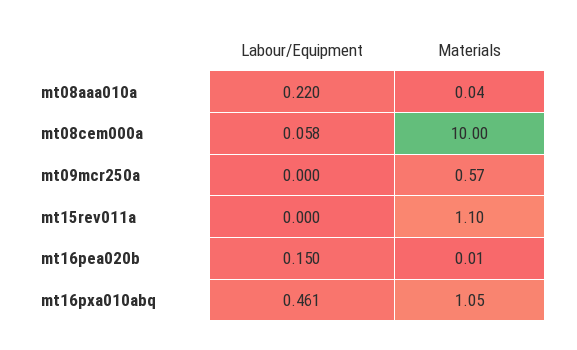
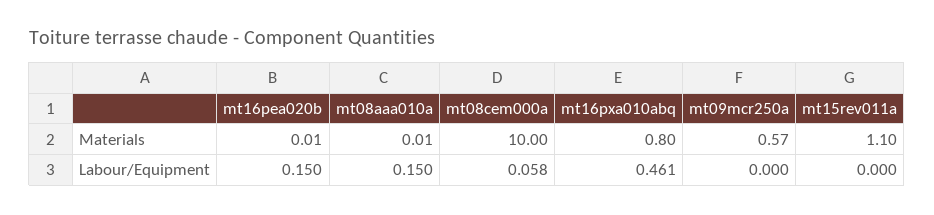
Labour/Equipment, mt08aaa010a: 0.22 -> 0.15
Materials, mt08aaa010a: 0.04 -> 0.01
Materials, mt16pxa010abq: 1.05 -> 0.8

